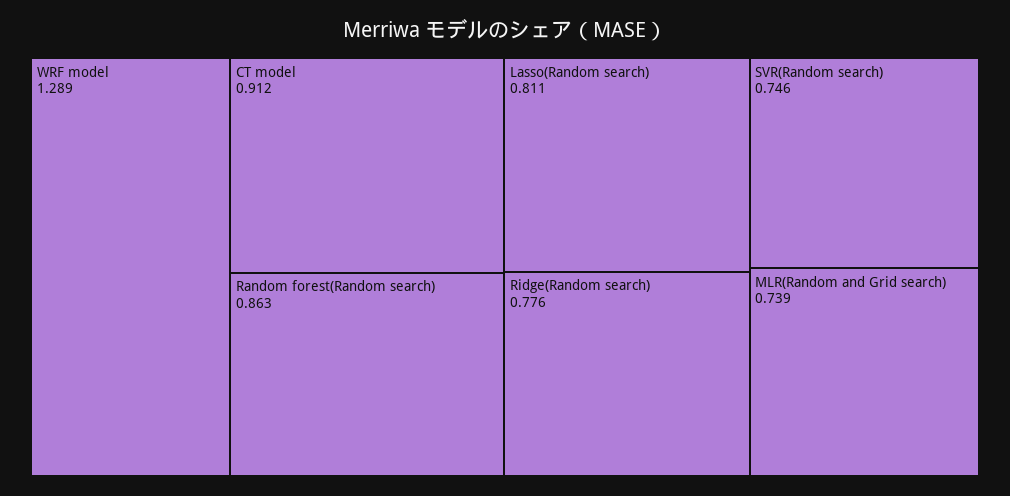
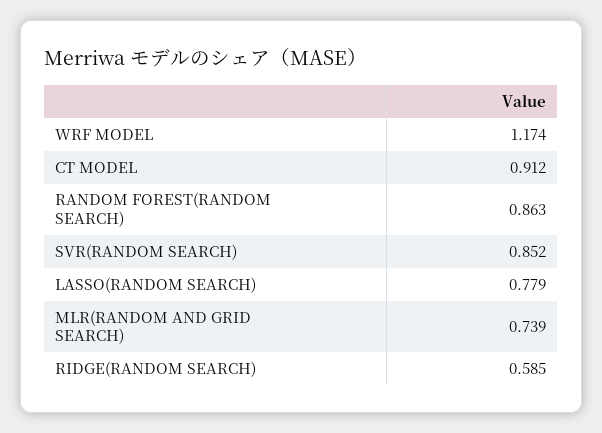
WRF model: 1.289 -> 1.174
Lasso(Random search): 0.811 -> 0.779
Ridge(Random search): 0.776 -> 0.585
SVR(Random search): 0.746 -> 0.852

